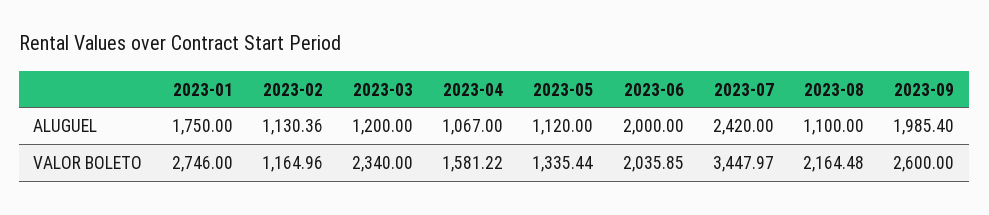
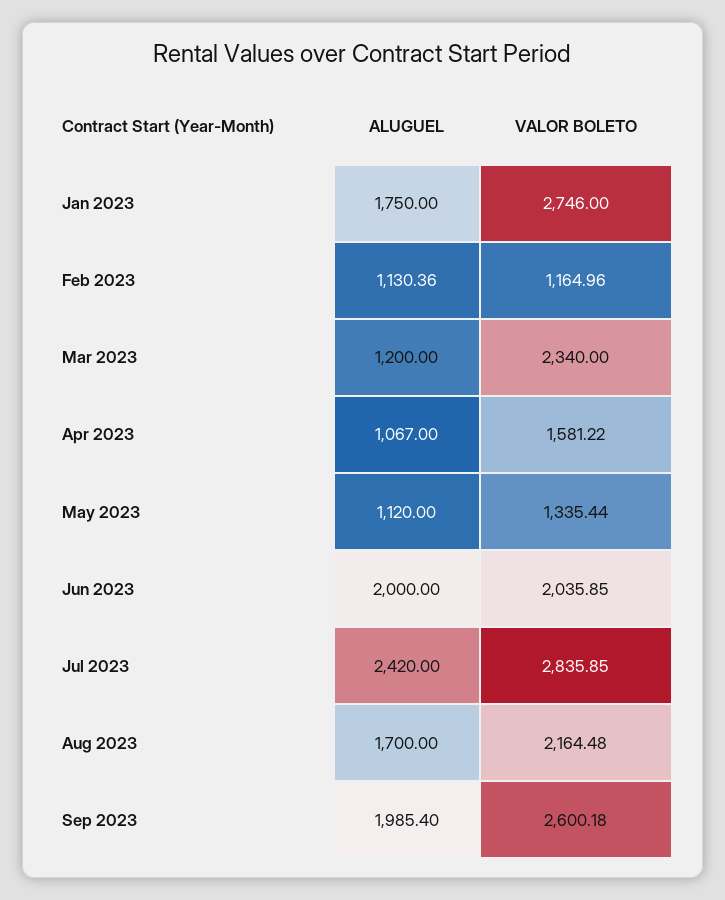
2023-08, ALUGUEL: 1100 -> 1700
2023-07, VALOR BOLETO: 3447.97 -> 2835.85
2023-09, VALOR BOLETO: 2600 -> 2600.18

